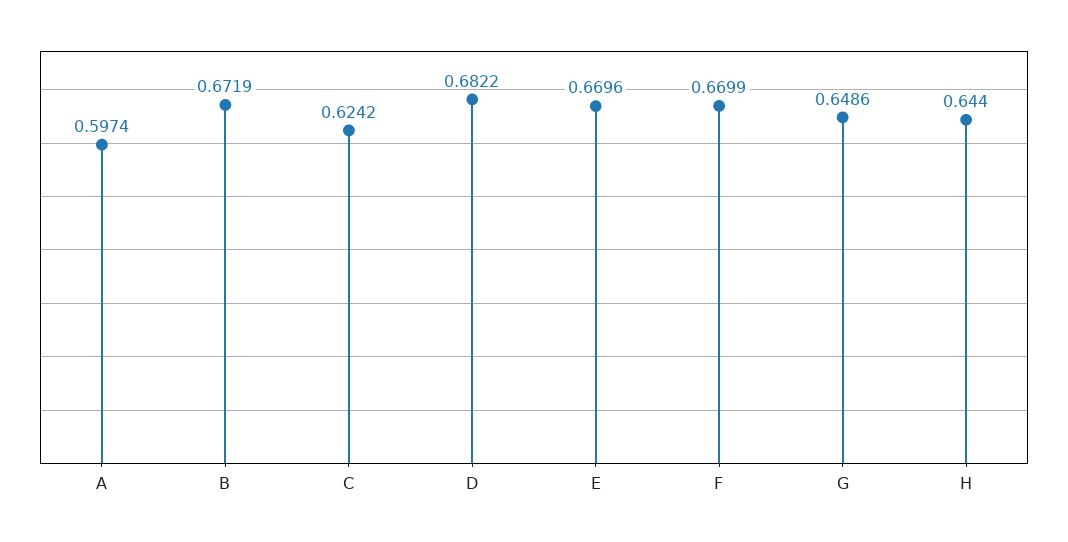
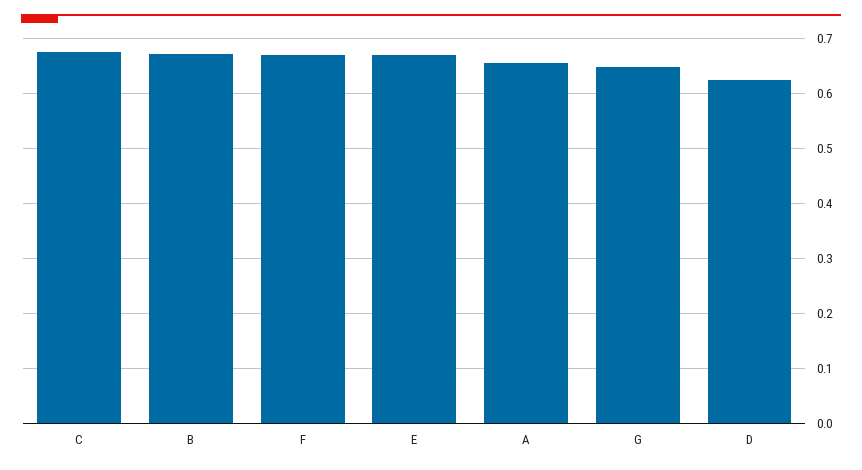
A: 0.5974 -> 0.66
C: 0.6242 -> 0.68
D: 0.6822 -> 0.62
H: 0.644 -> none

